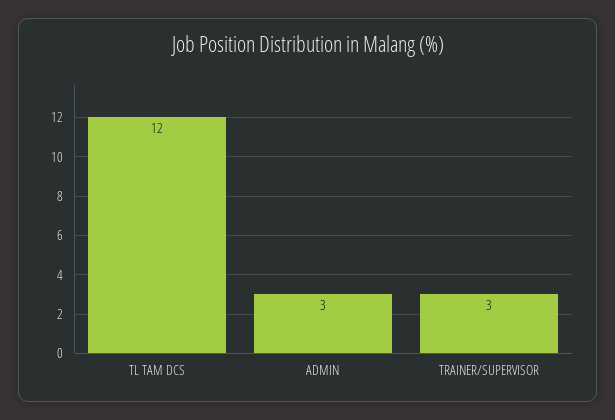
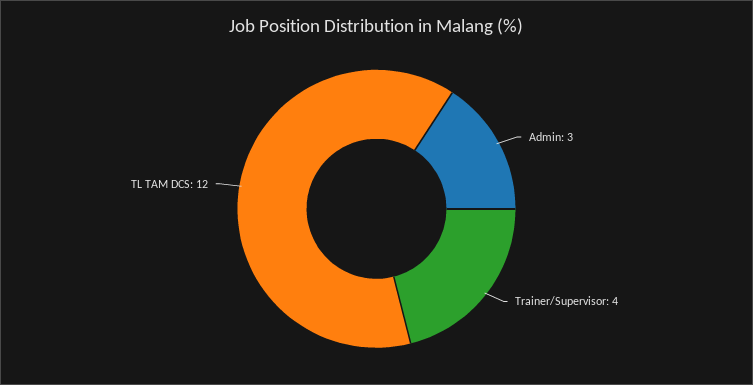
TRAINER/SUPERVISOR: 3 -> 4

